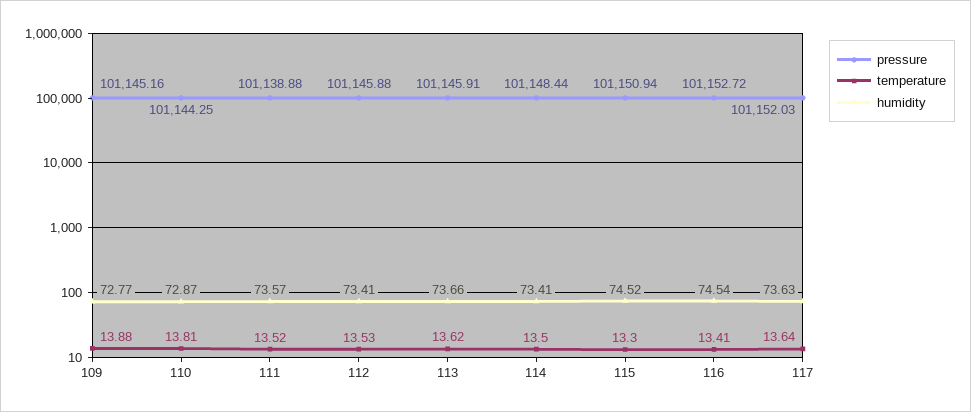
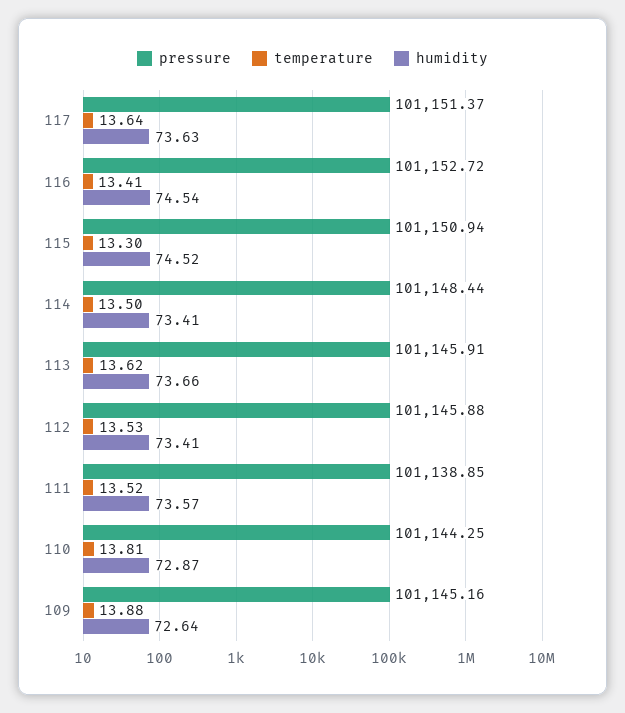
humidity, 109: 72.77 -> 72.64
pressure, 111: 101138.88 -> 101138.85
pressure, 117: 101152.03 -> 101151.37

